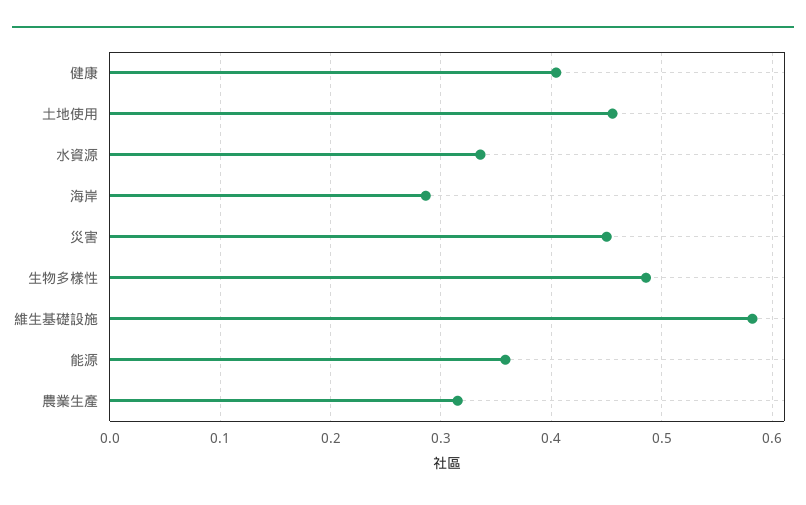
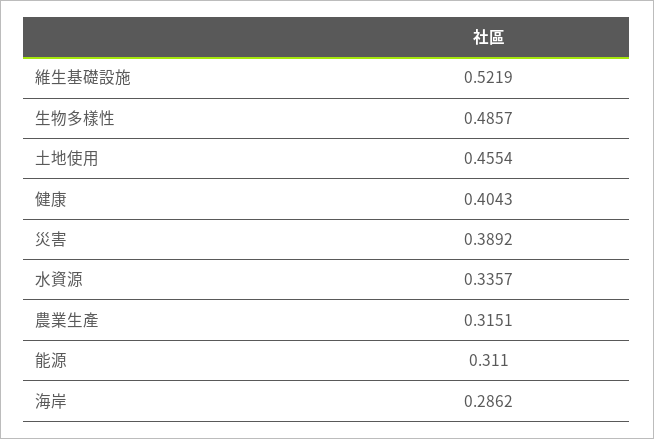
災害: 0.45 -> 0.3892
維生基礎設施: 0.58 -> 0.5219
能源: 0.36 -> 0.311

